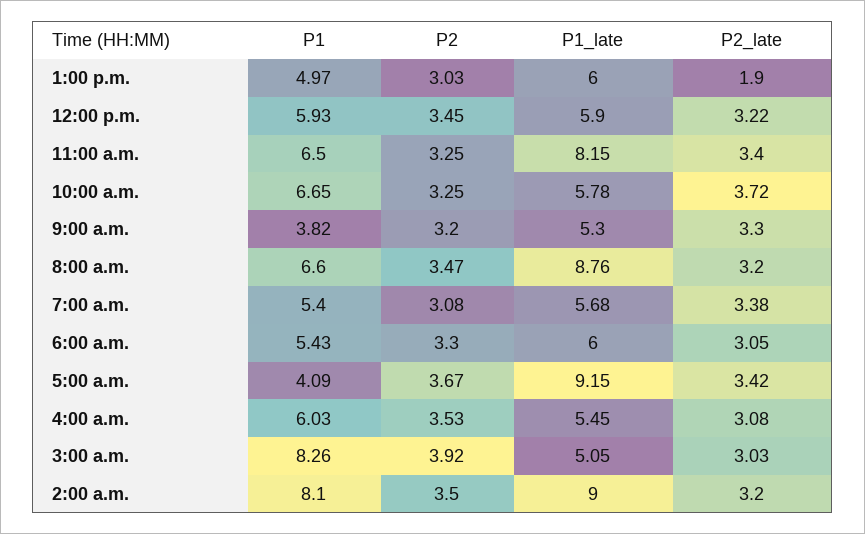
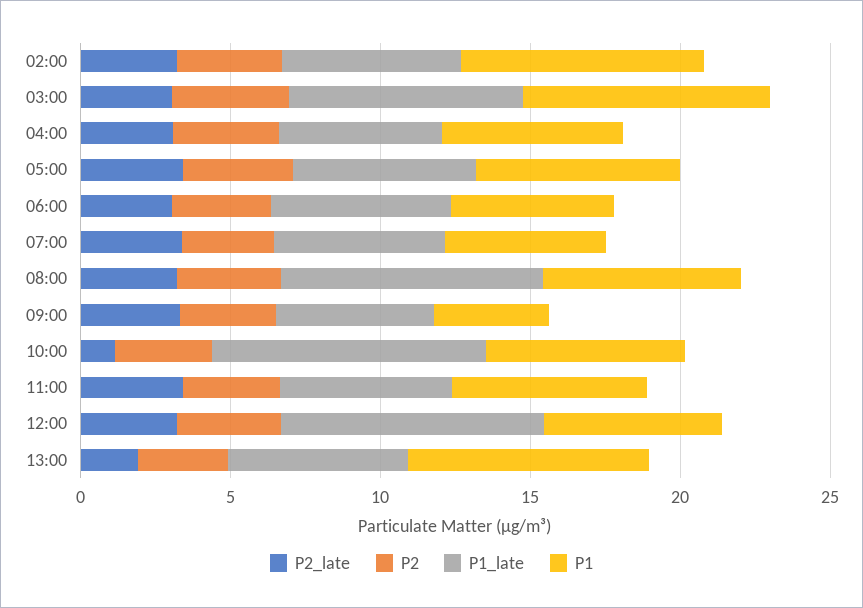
P1, 1:00 p.m.: 4.97 -> 8
P1_late, 12:00 p.m.: 5.9 -> 9
P1_late, 11:00 a.m.: 8.15 -> 6
P1_late, 10:00 a.m.: 5.78 -> 9
P2_late, 10:00 a.m.: 3.72 -> 1
P1, 5:00 a.m.: 4.09 -> 7
P1_late, 5:00 a.m.: 9.15 -> 6
P1_late, 3:00 a.m.: 5.05 -> 8
P1_late, 2:00 a.m.: 9 -> 6

